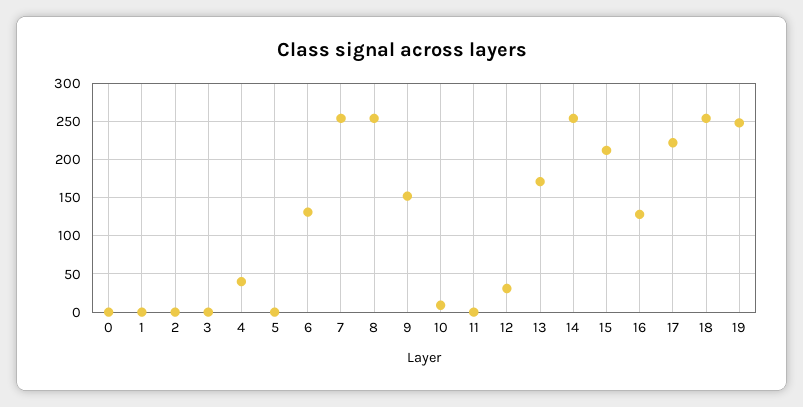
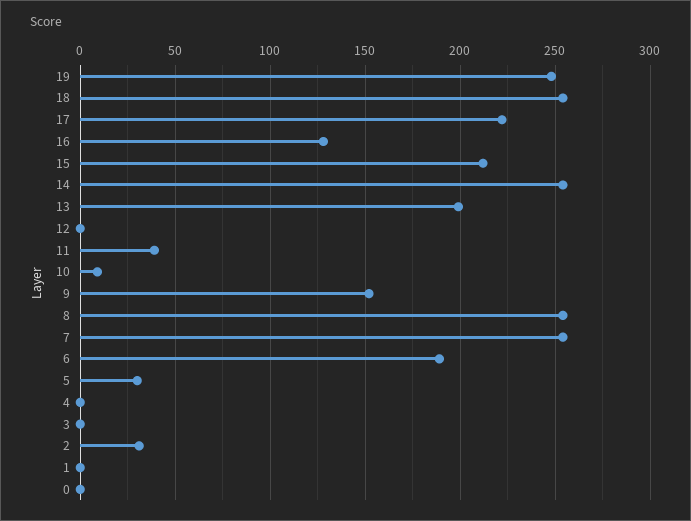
2: 0 -> 30
4: 40 -> 0
5: 0 -> 30
6: 130 -> 190
11: 0 -> 40
12: 30 -> 0
13: 170 -> 200

